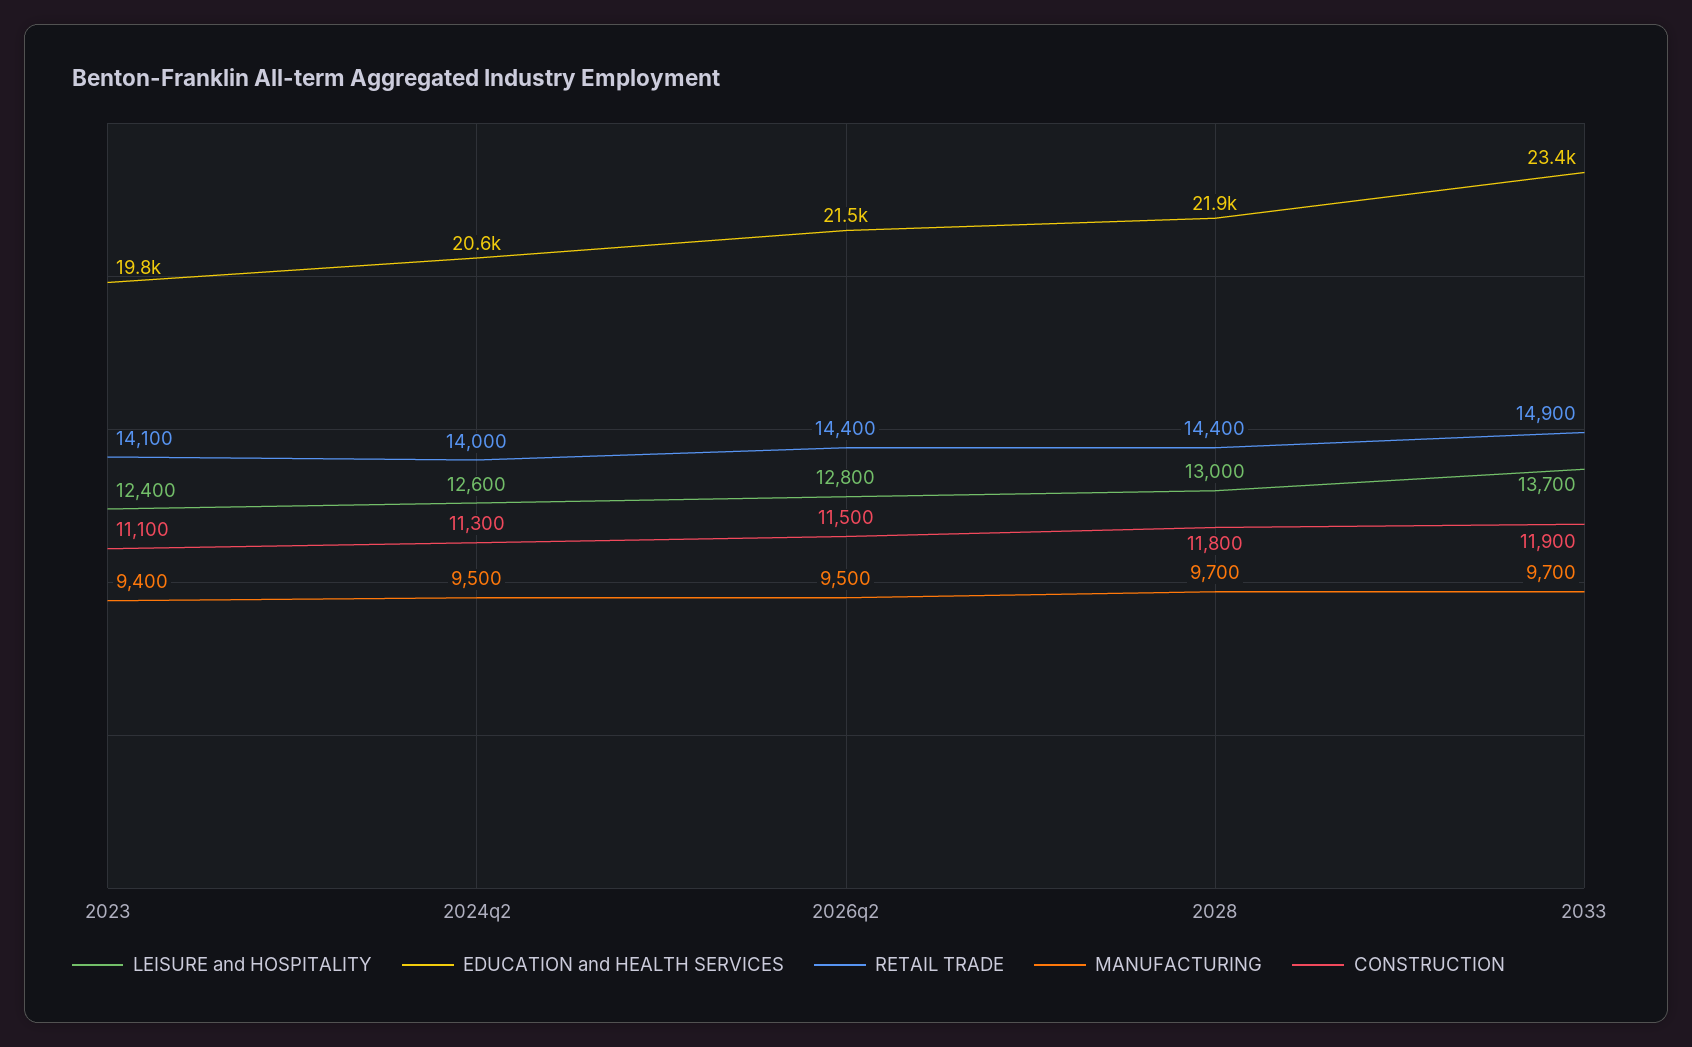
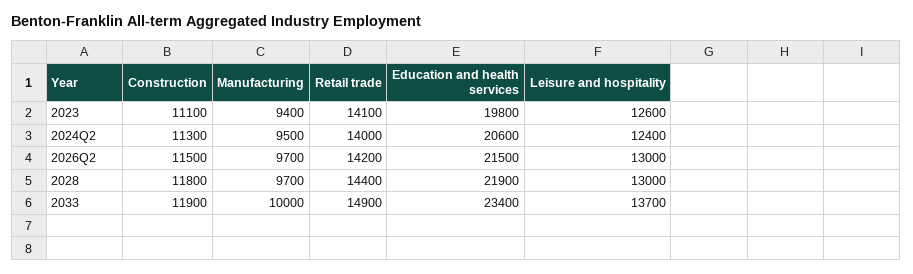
LEISURE and HOSPITALITY, 2023: 12400 -> 12600
LEISURE and HOSPITALITY, 2024q2: 12600 -> 12400
LEISURE and HOSPITALITY, 2026q2: 12800 -> 13000
RETAIL TRADE, 2026q2: 14400 -> 14200
MANUFACTURING, 2026q2: 9500 -> 9700
MANUFACTURING, 2033: 9700 -> 10000

